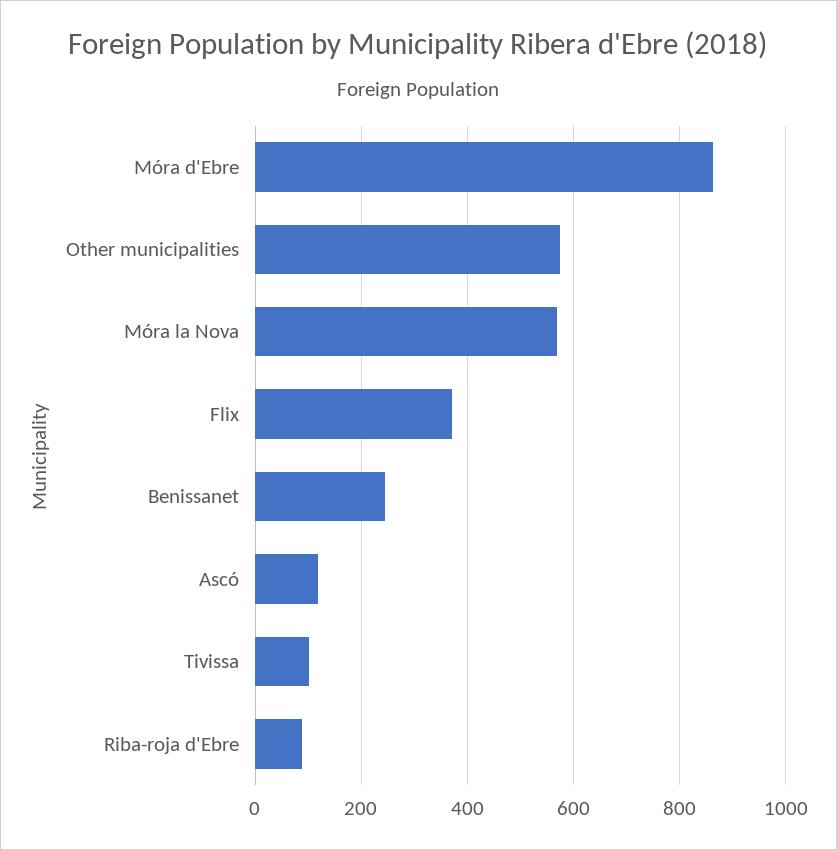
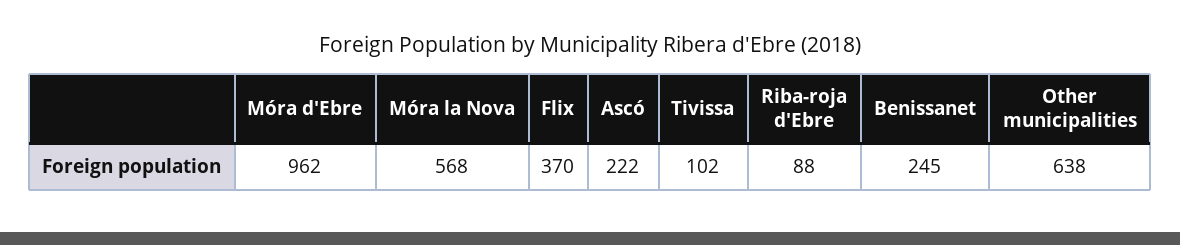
Móra d'Ebre: 860 -> 962
Other municipalities: 580 -> 638
Ascó: 120 -> 222

